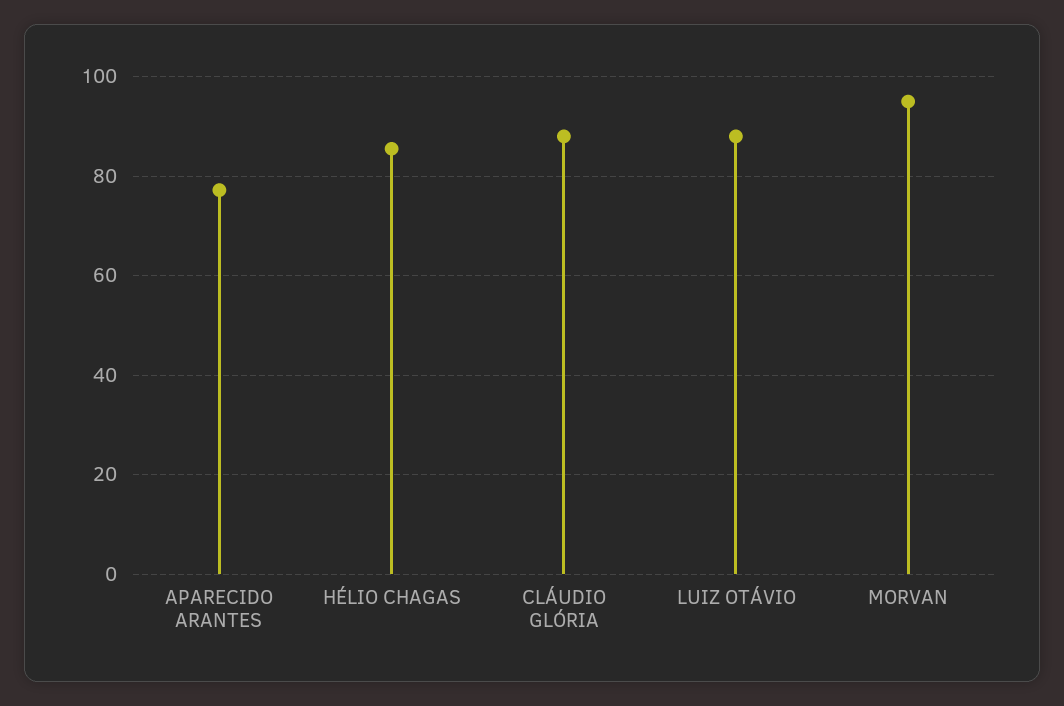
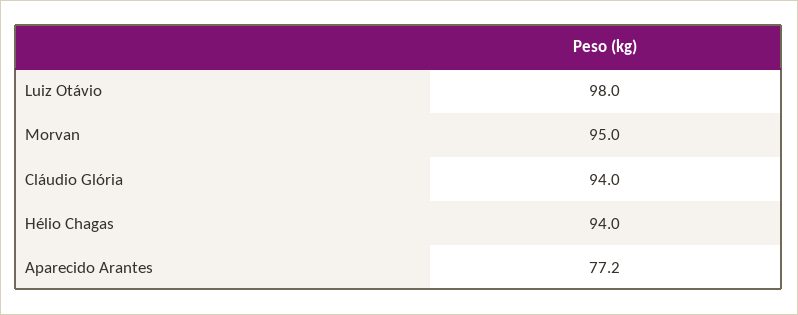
HÉLIO CHAGAS: 86 -> 94
CLÁUDIO GLÓRIA: 88 -> 94
LUIZ OTÁVIO: 88 -> 98

